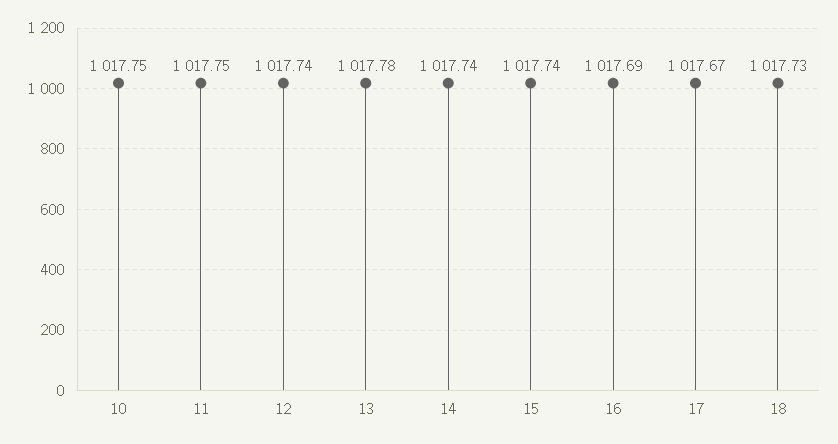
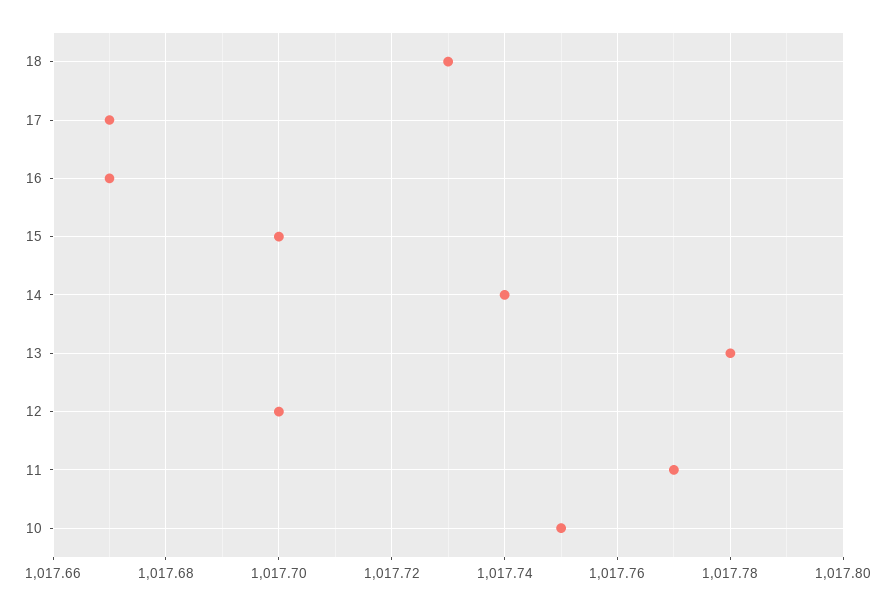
11: 1017.75 -> 1017.77
12: 1017.74 -> 1017.7
15: 1017.74 -> 1017.7
16: 1017.69 -> 1017.67

